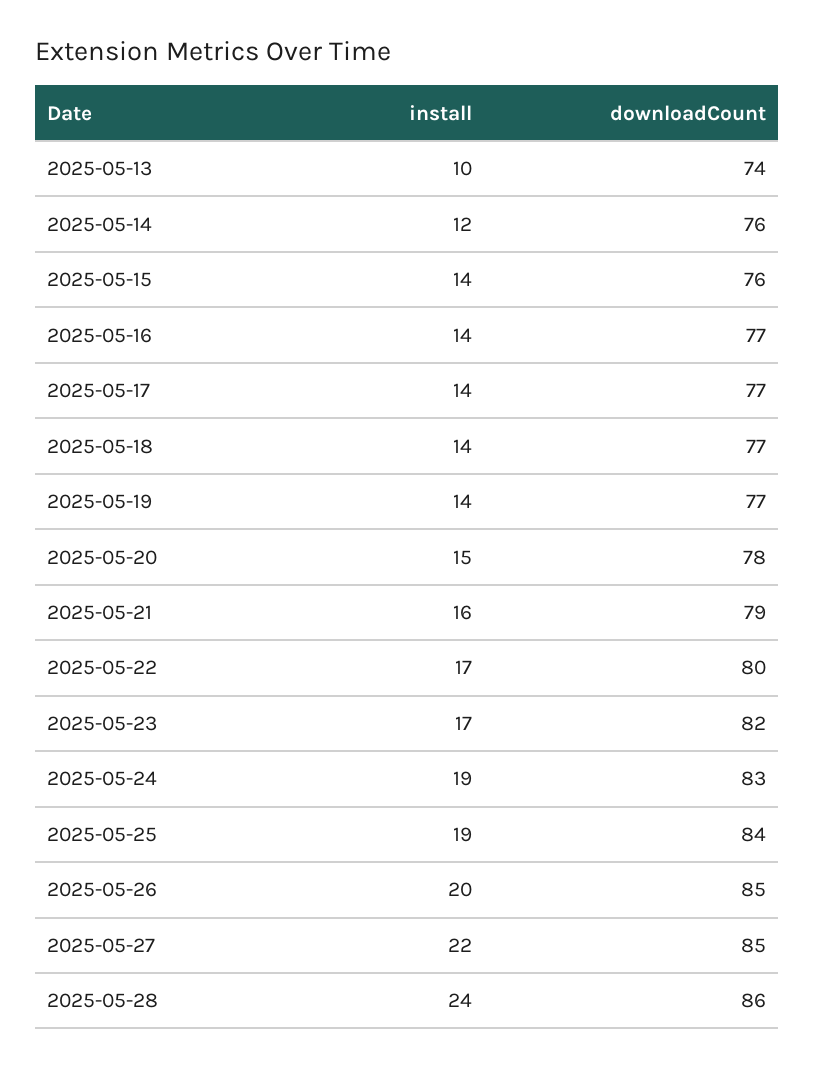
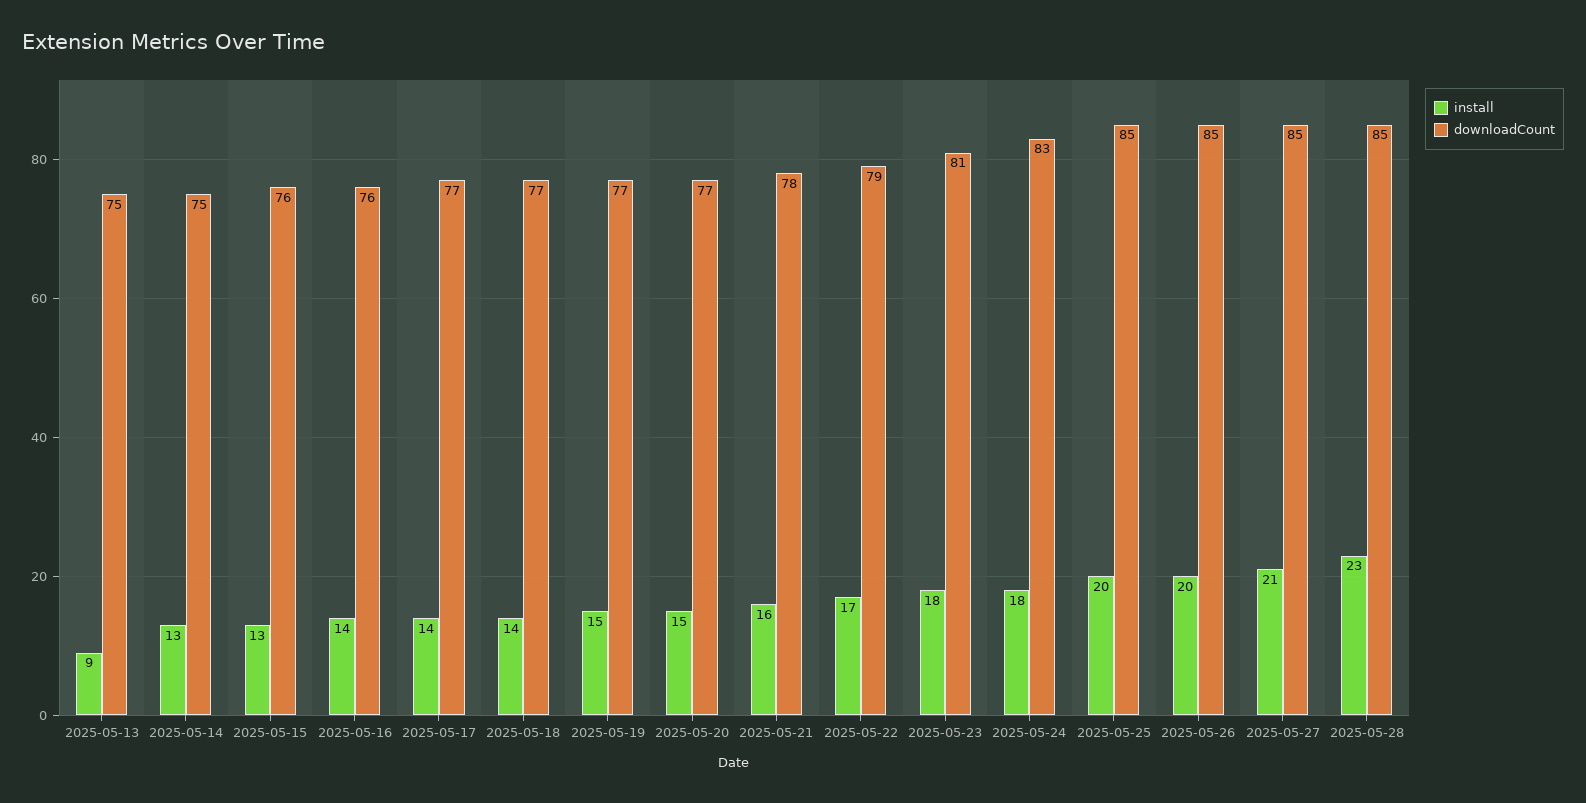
install, 2025-05-13: 10 -> 9
downloadCount, 2025-05-13: 74 -> 75
install, 2025-05-14: 12 -> 13
downloadCount, 2025-05-14: 76 -> 75
install, 2025-05-15: 14 -> 13
downloadCount, 2025-05-16: 77 -> 76
install, 2025-05-19: 14 -> 15
downloadCount, 2025-05-20: 78 -> 77
downloadCount, 2025-05-21: 79 -> 78
downloadCount, 2025-05-22: 80 -> 79
install, 2025-05-23: 17 -> 18
downloadCount, 2025-05-23: 82 -> 81
install, 2025-05-24: 19 -> 18
install, 2025-05-25: 19 -> 20
downloadCount, 2025-05-25: 84 -> 85
install, 2025-05-27: 22 -> 21
install, 2025-05-28: 24 -> 23
downloadCount, 2025-05-28: 86 -> 85

